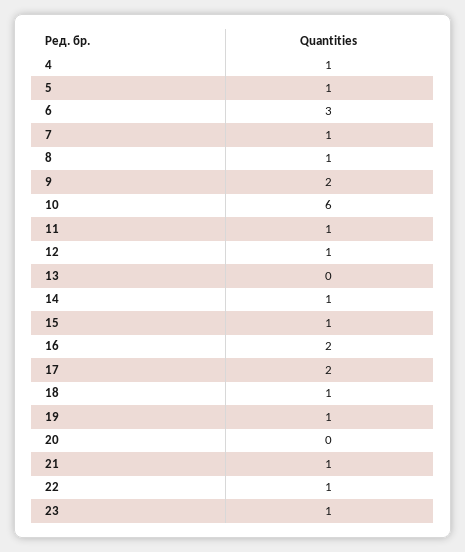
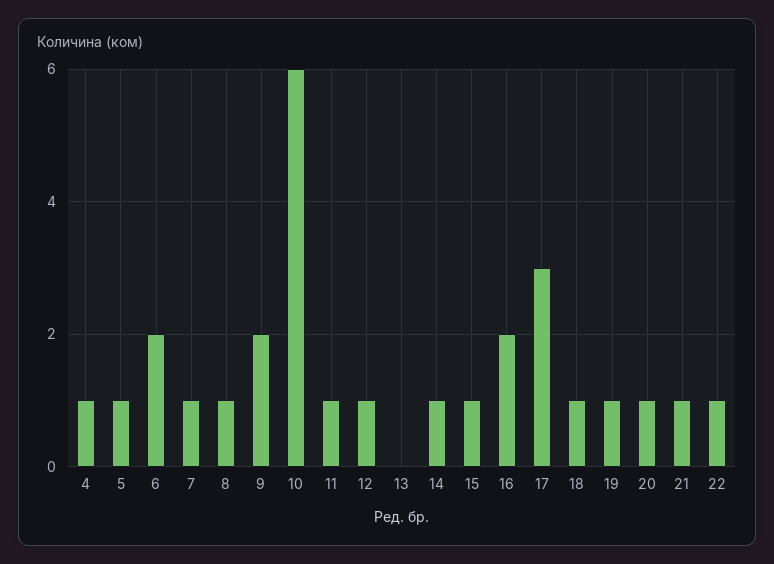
6: 3 -> 2
17: 2 -> 3
20: 0 -> 1
23: 1 -> none

